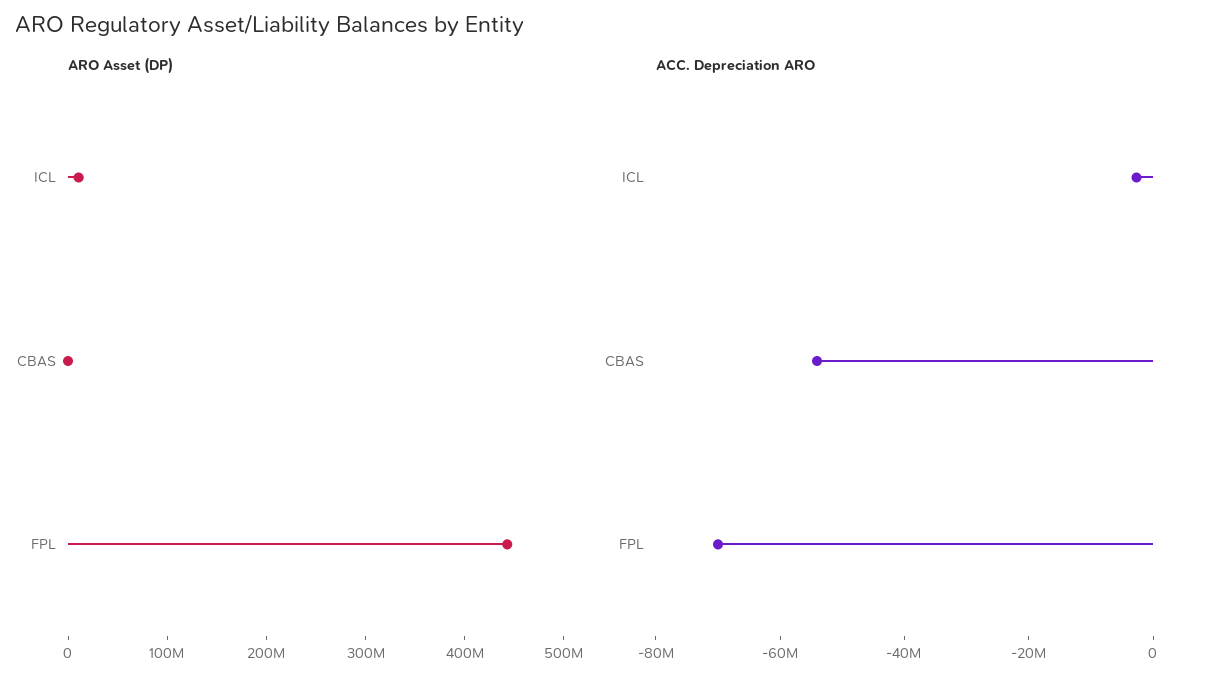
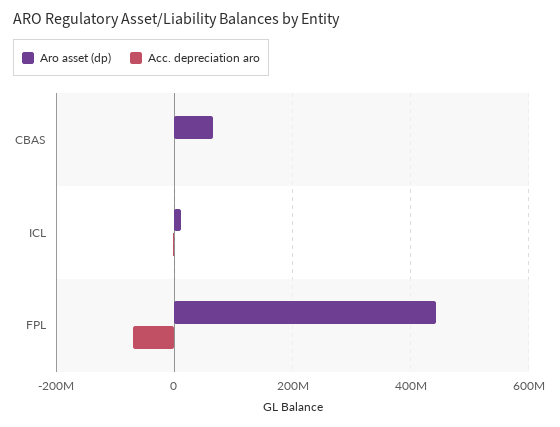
ARO Asset (DP), CBAS: 0 -> 60000000
ACC. Depreciation ARO, CBAS: -55000000 -> 0

